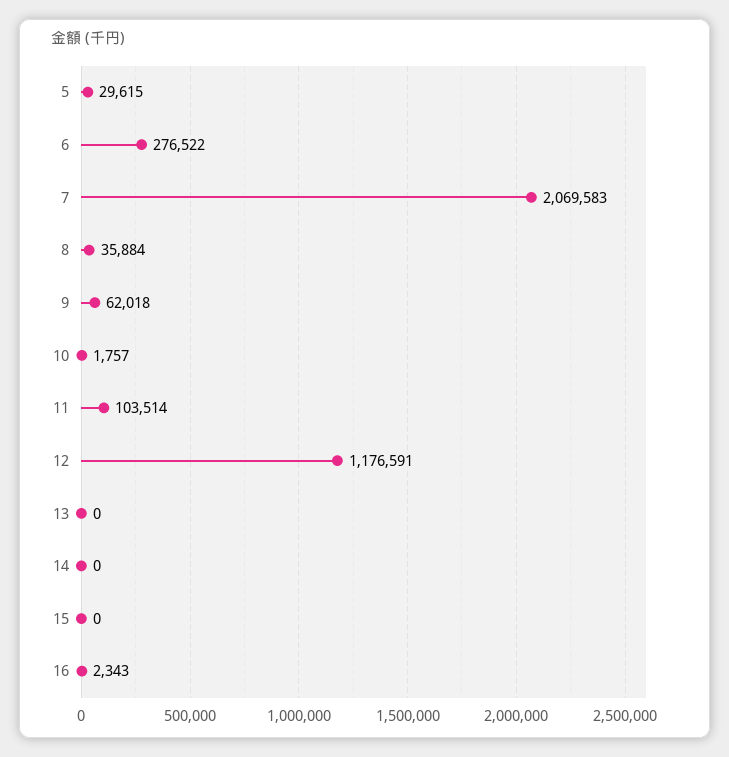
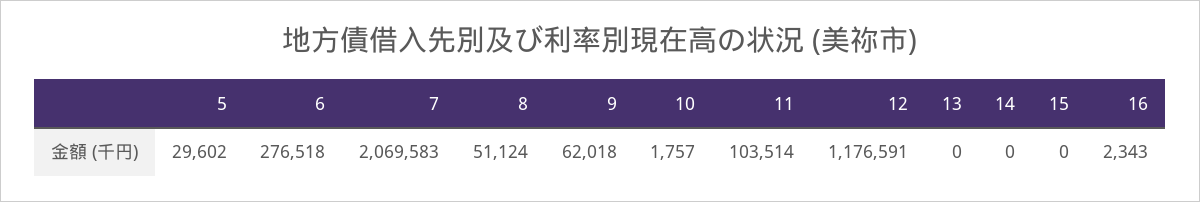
5: 29615 -> 29602
6: 276522 -> 276518
8: 35884 -> 51124

